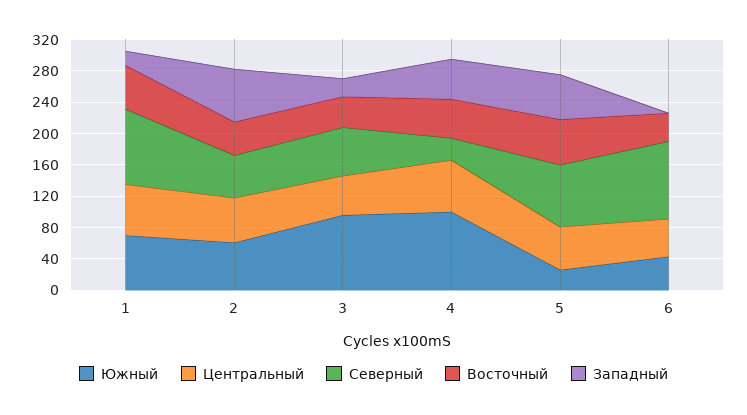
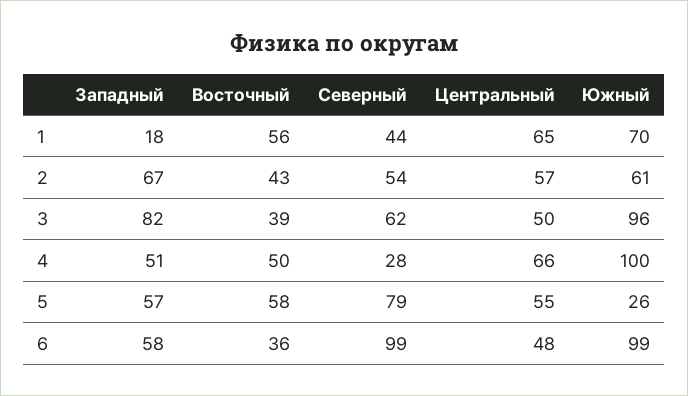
Северный, 1: 100 -> 44
Западный, 3: 20 -> 82
Южный, 6: 40 -> 99
Западный, 6: 0 -> 58

